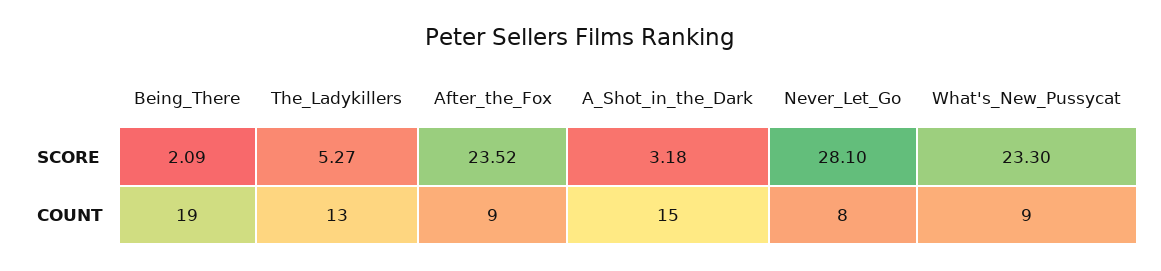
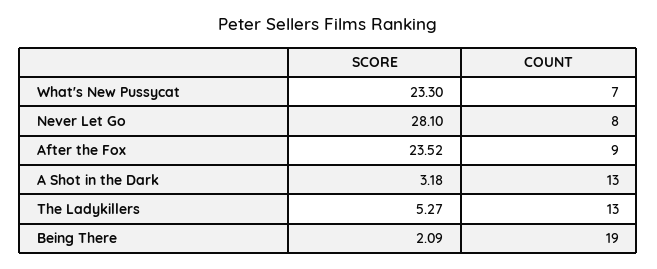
A_Shot_in_the_Dark, COUNT: 15 -> 13
What's_New_Pussycat, COUNT: 9 -> 7

